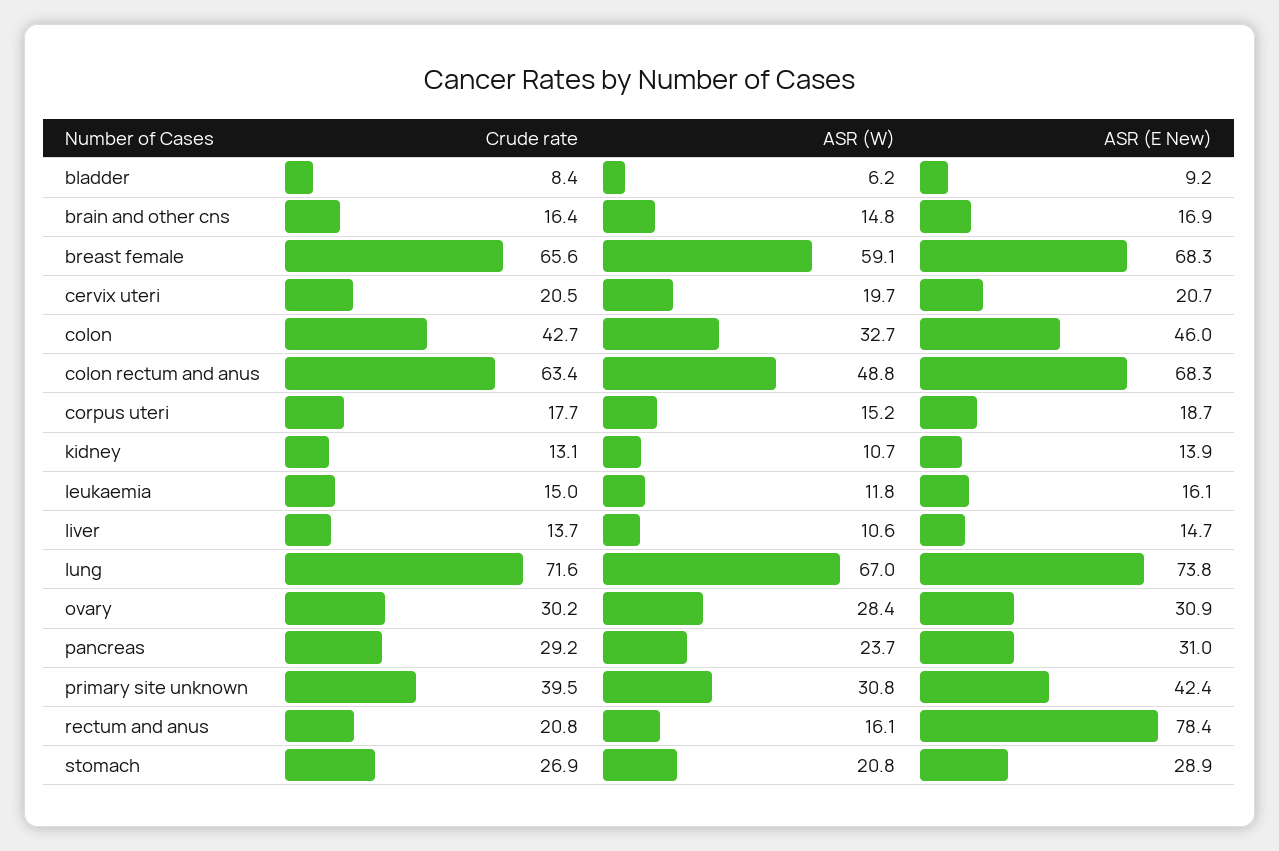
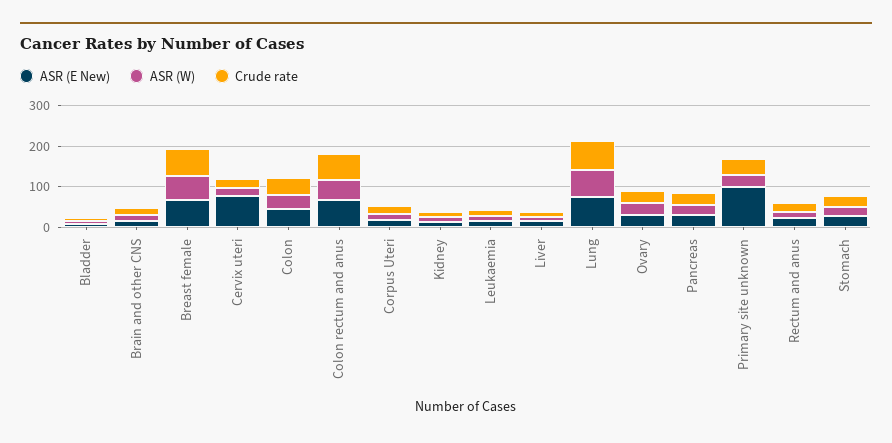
ASR (E New), cervix uteri: 20.7 -> 80
ASR (E New), primary site unknown: 42.4 -> 100
ASR (E New), rectum and anus: 78.4 -> 20

